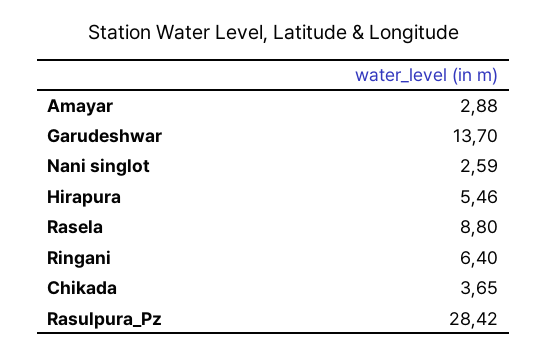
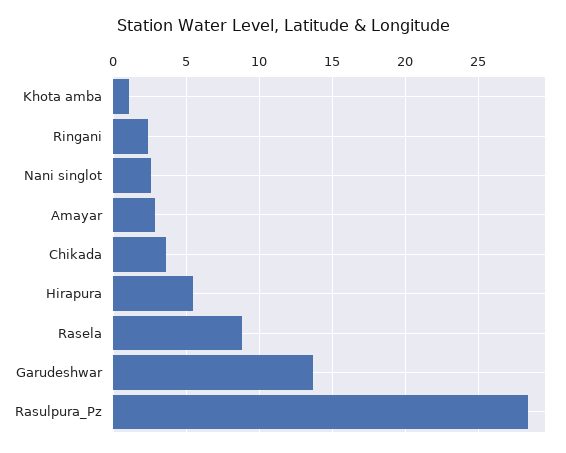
Ringani: 6.4 -> 2.5
Khota amba: none -> 1

